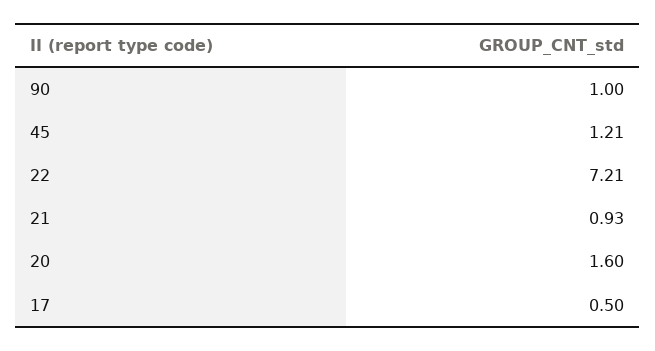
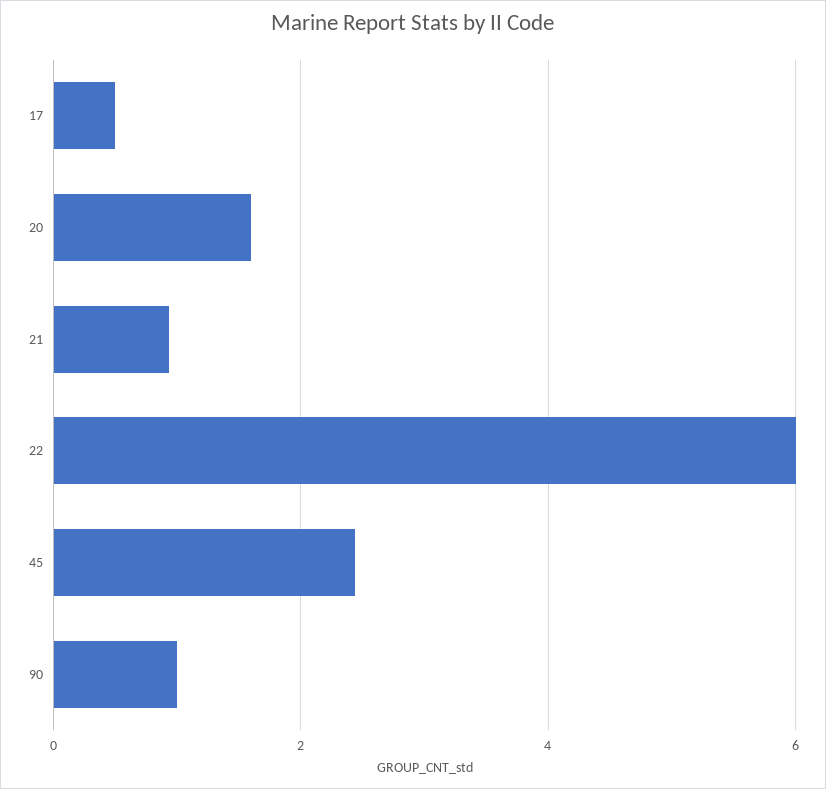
45: 1.21 -> 2.4
22: 7.21 -> 6

